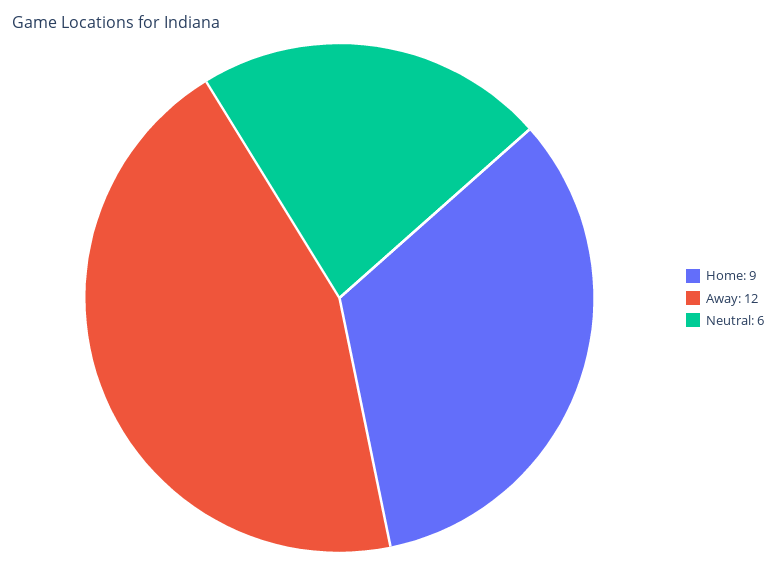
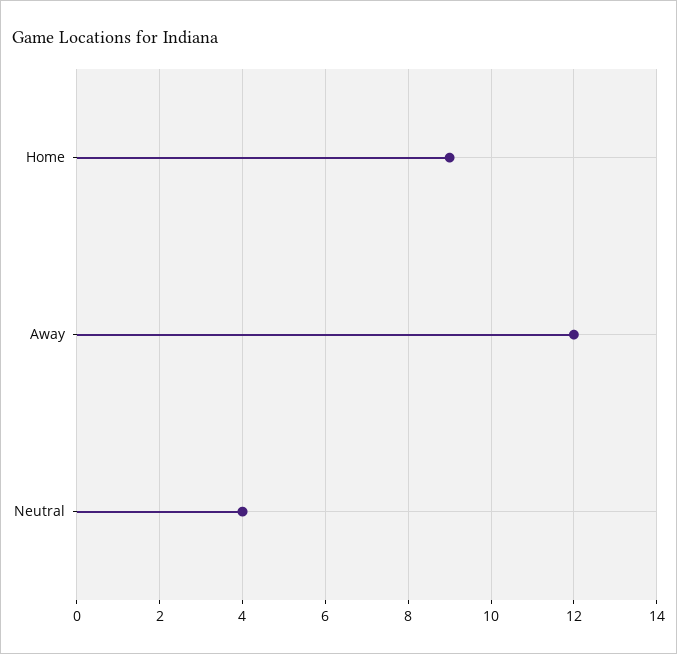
Neutral: 6 -> 4

